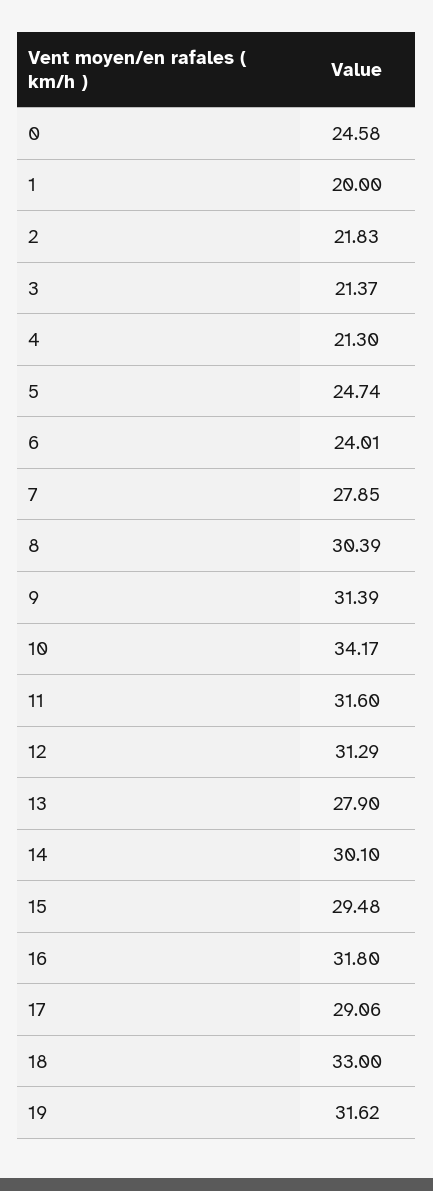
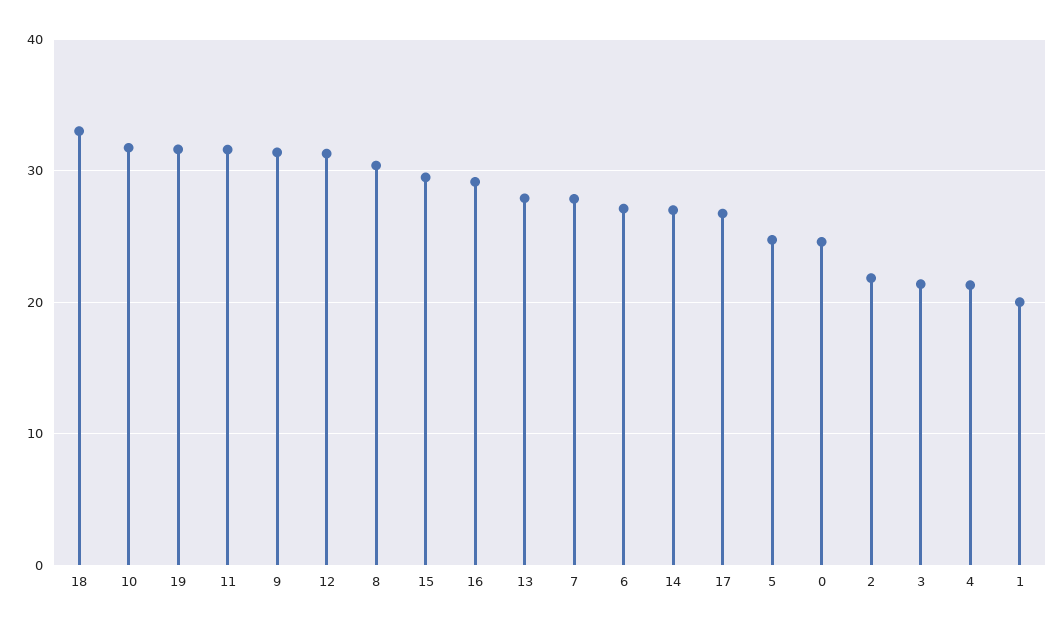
6: 24.01 -> 27
10: 34.17 -> 32
14: 30.1 -> 27
16: 31.8 -> 29
17: 29.06 -> 27

